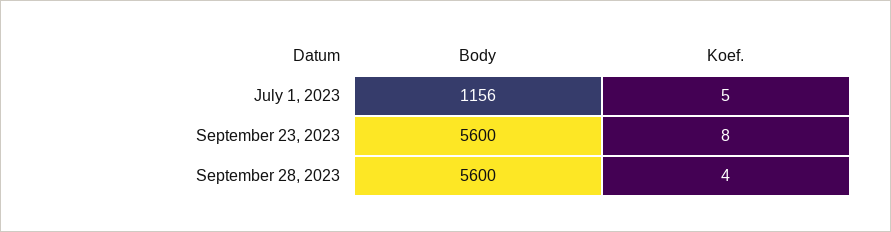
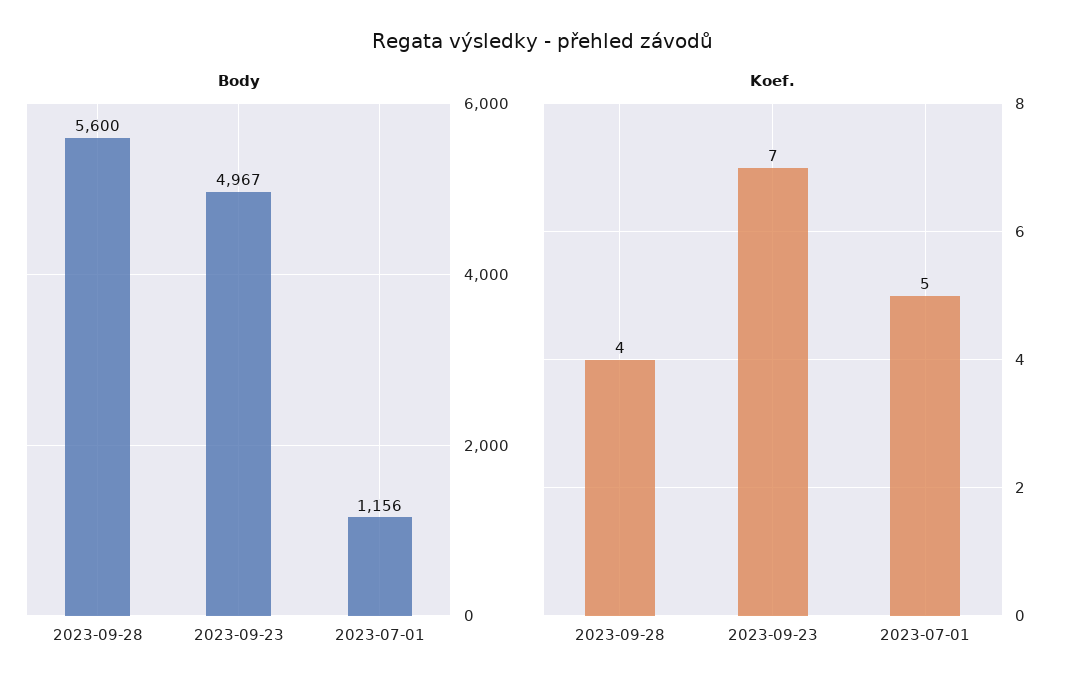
Body, September 23, 2023: 5600 -> 4967
Koef., September 23, 2023: 8 -> 7

